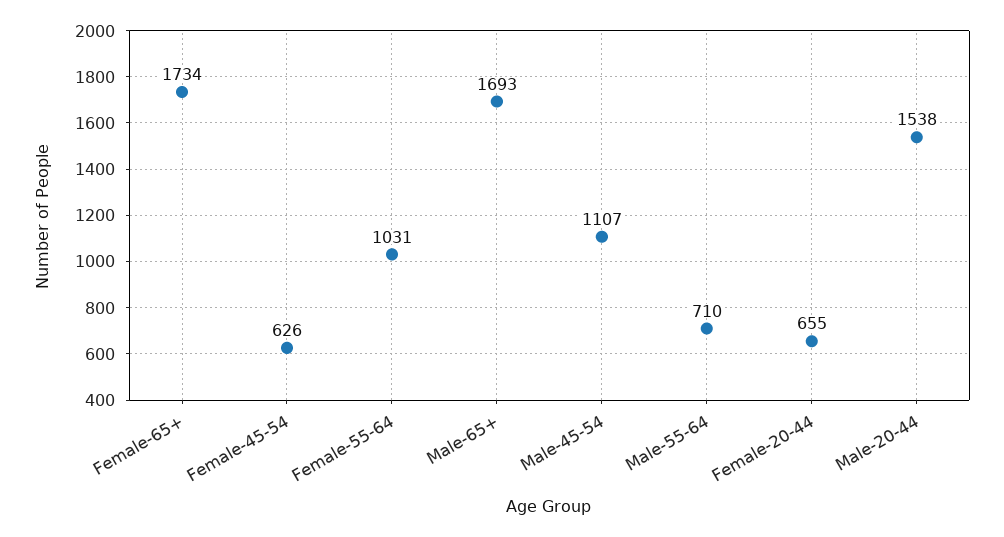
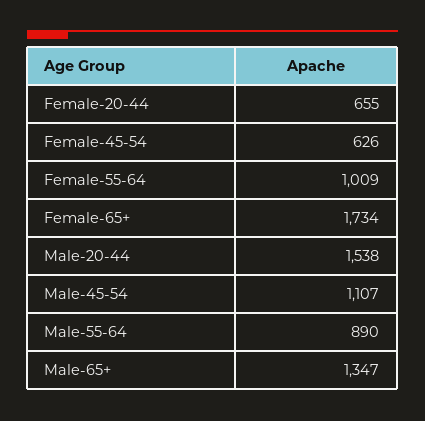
Female-55-64: 1031 -> 1009
Male-65+: 1693 -> 1347
Male-55-64: 710 -> 890

